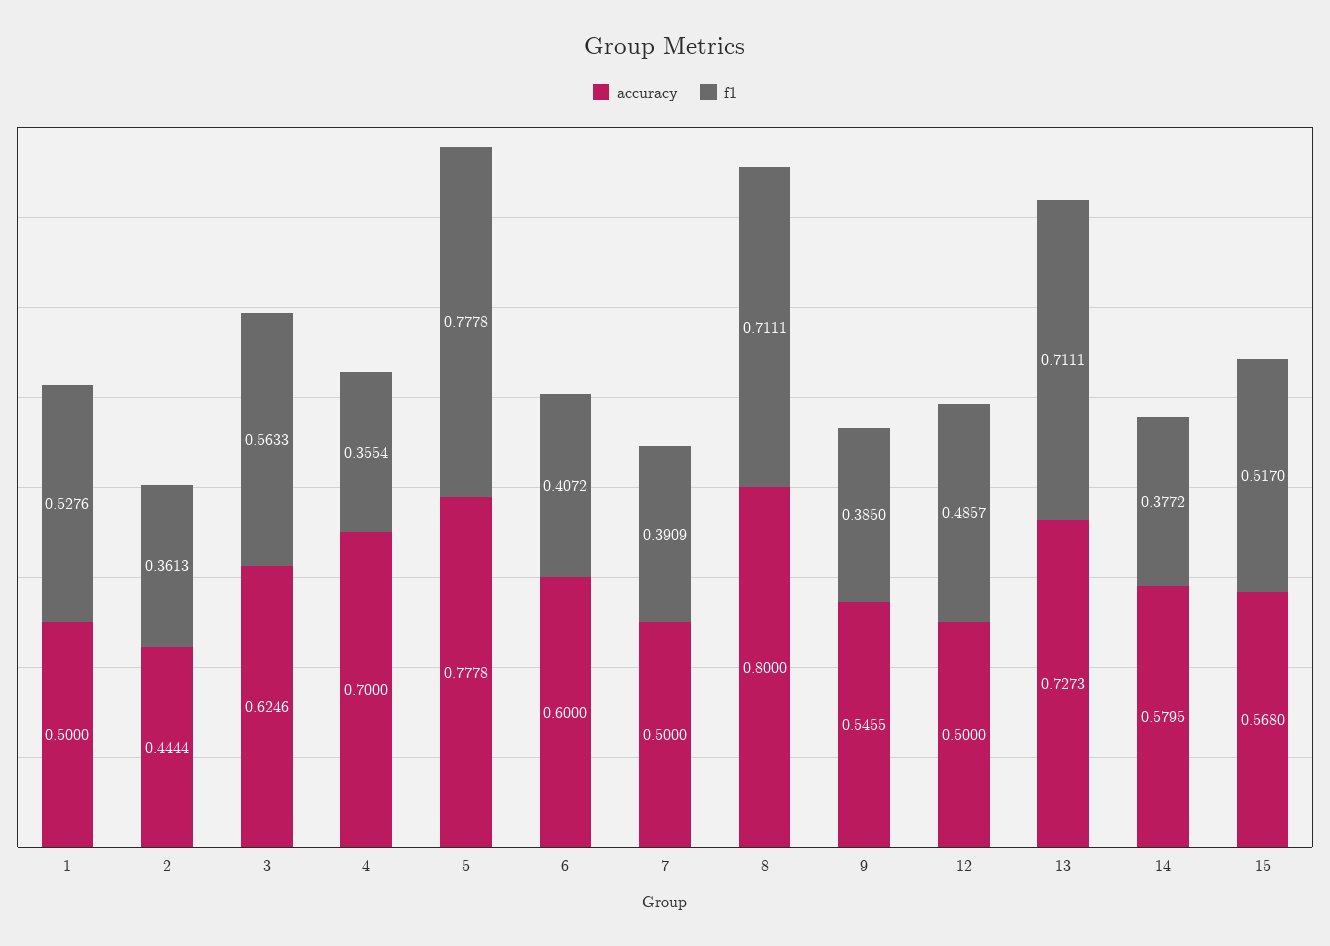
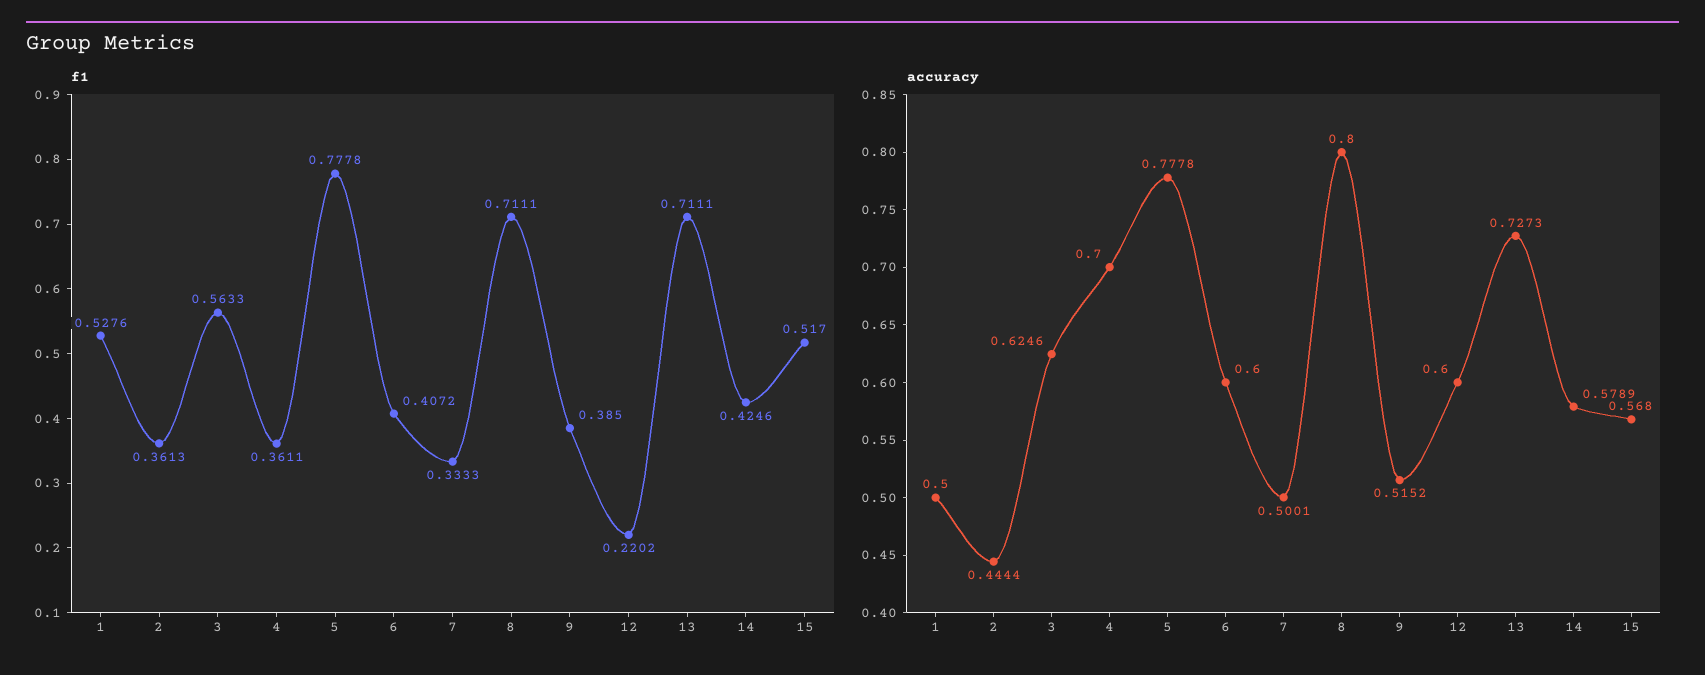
f1, 4: 0.3554 -> 0.3611
accuracy, 7: 0.5 -> 0.5001
f1, 7: 0.3909 -> 0.3333
accuracy, 9: 0.5455 -> 0.5152
accuracy, 12: 0.5 -> 0.6
f1, 12: 0.4857 -> 0.2202
accuracy, 14: 0.5795 -> 0.5789
f1, 14: 0.3772 -> 0.4246

